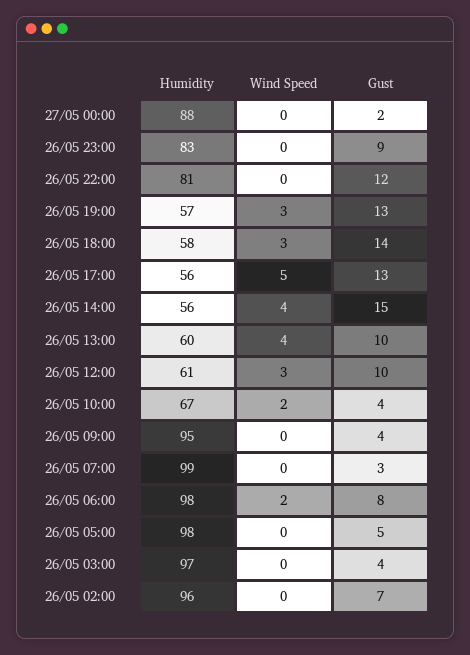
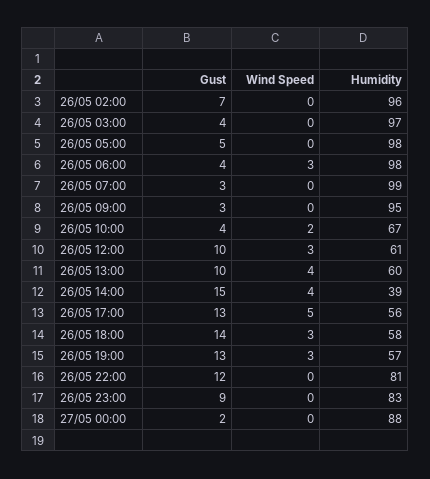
Humidity, 26/05 14:00: 56 -> 39
Gust, 26/05 09:00: 4 -> 3
Wind Speed, 26/05 06:00: 2 -> 3
Gust, 26/05 06:00: 8 -> 4

